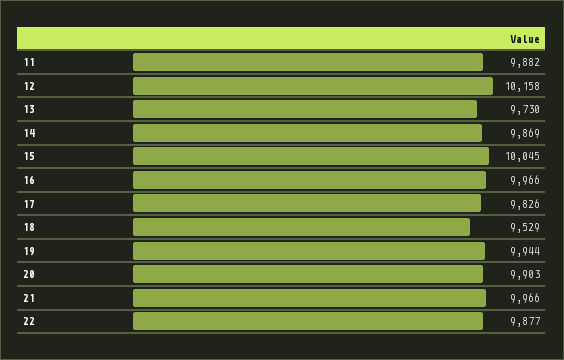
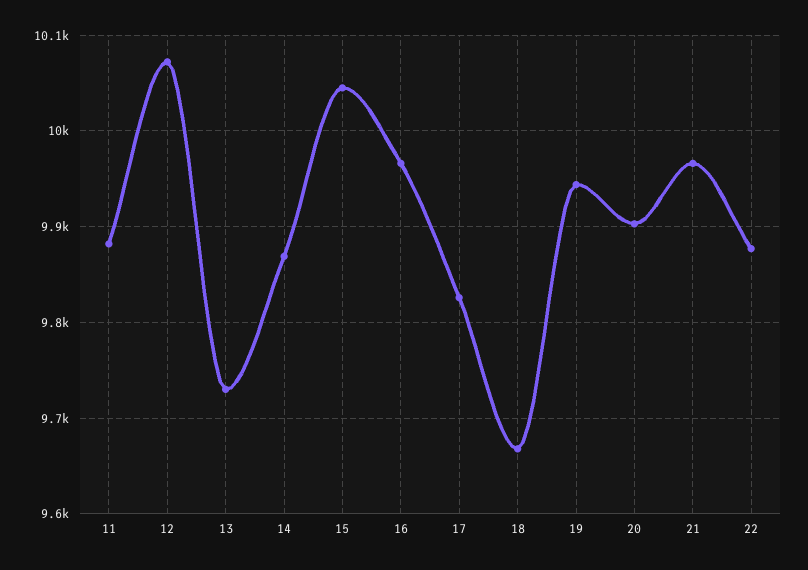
12: 10158 -> 10070
18: 9529 -> 9670

